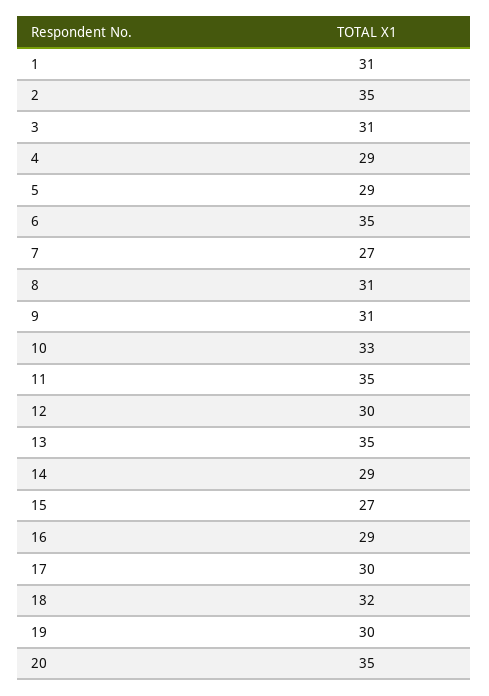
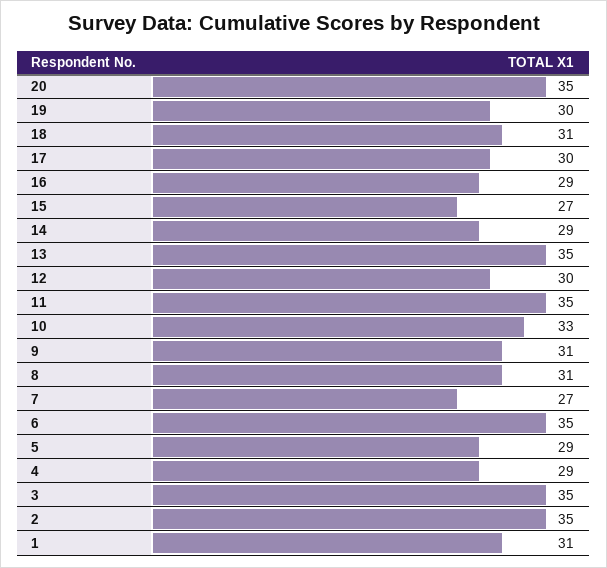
3: 31 -> 35
18: 32 -> 31

